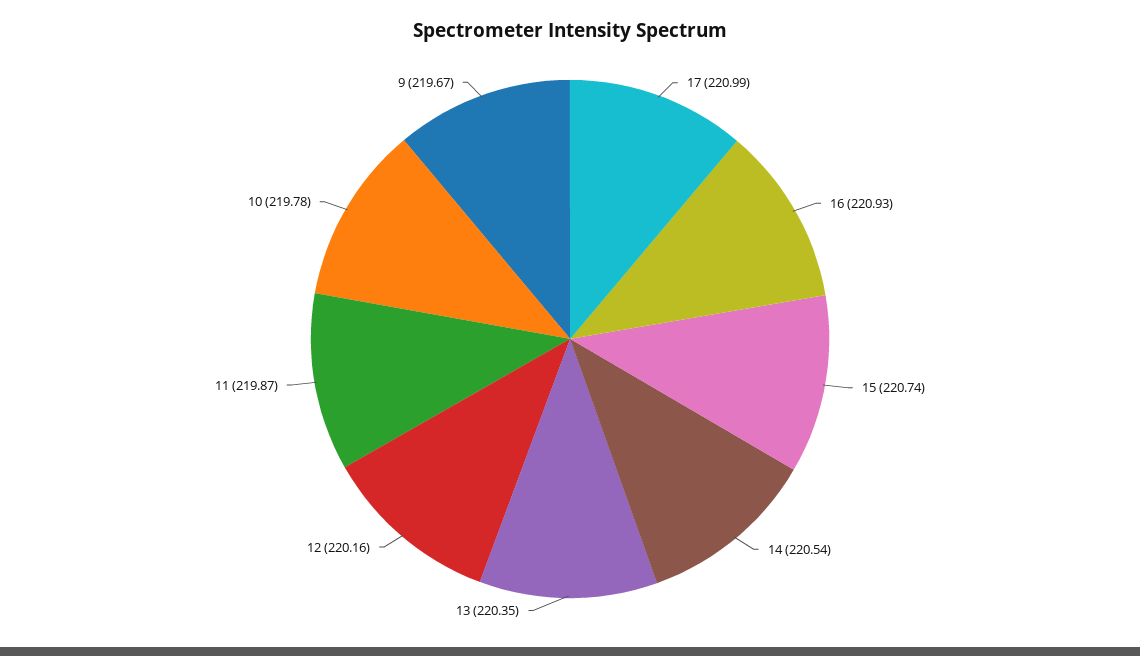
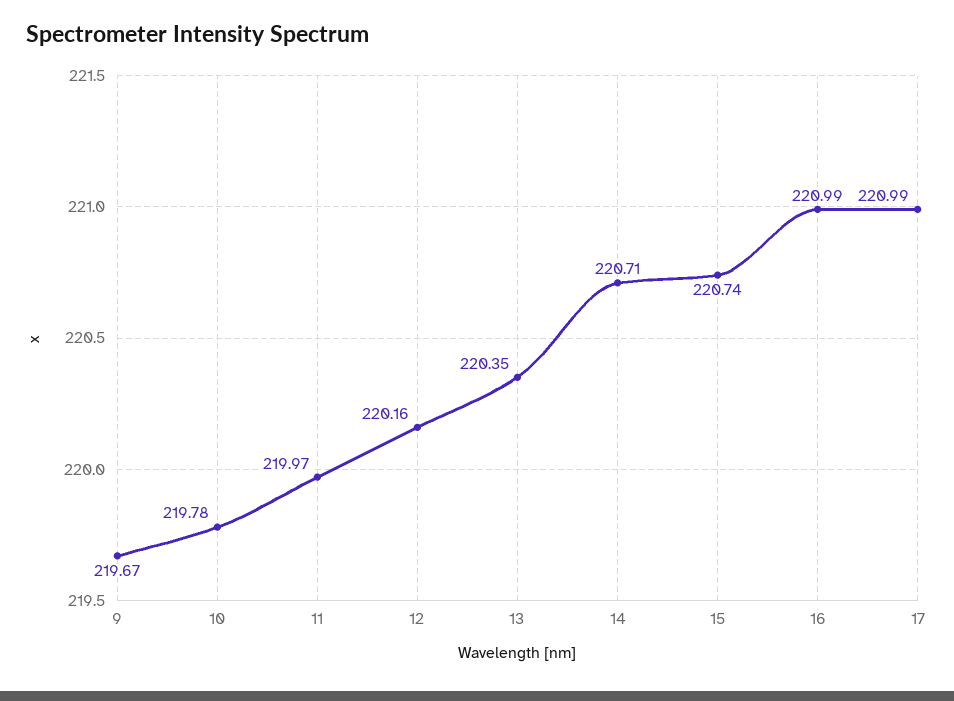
16: 220.93 -> 220.99
14: 220.54 -> 220.71
11: 219.87 -> 219.97

